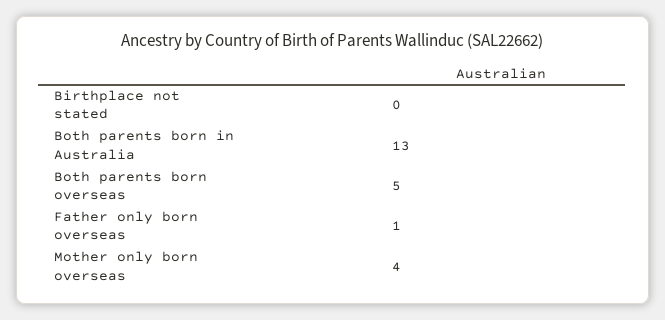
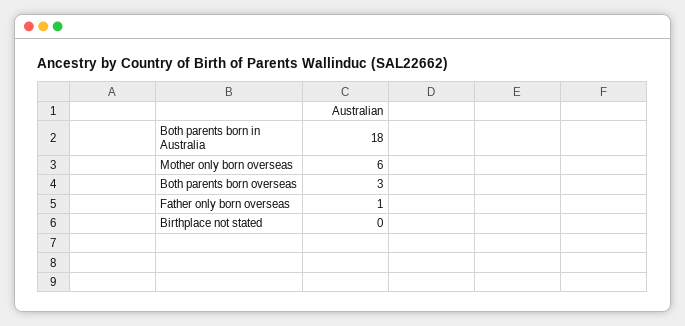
Both parents born in Australia: 13 -> 18
Both parents born overseas: 5 -> 3
Mother only born overseas: 4 -> 6

